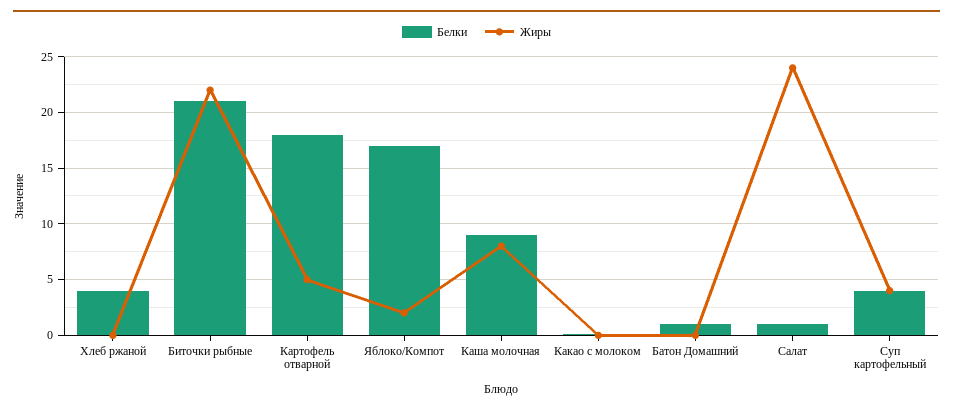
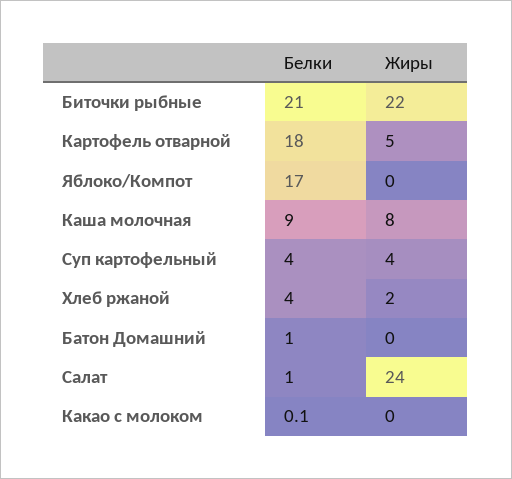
Жиры, Хлеб ржаной: 0 -> 2
Жиры, Яблоко/Компот: 2 -> 0

